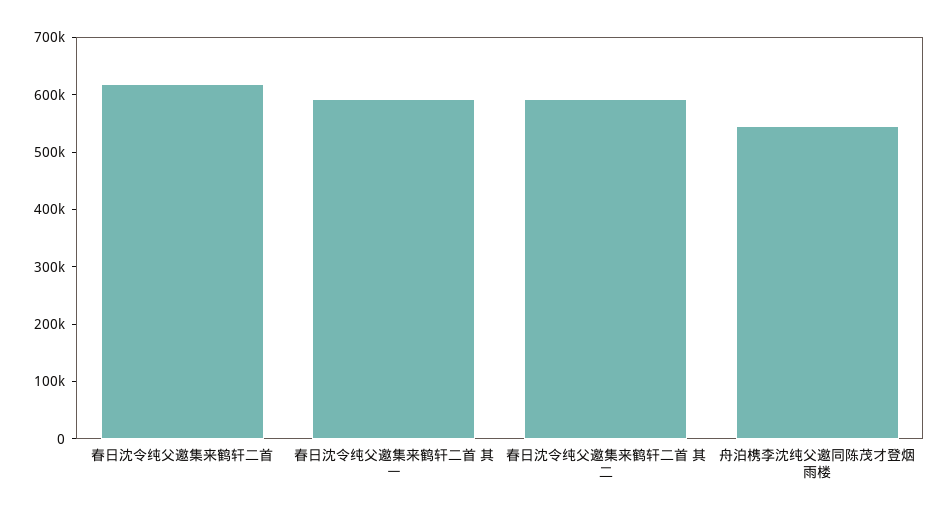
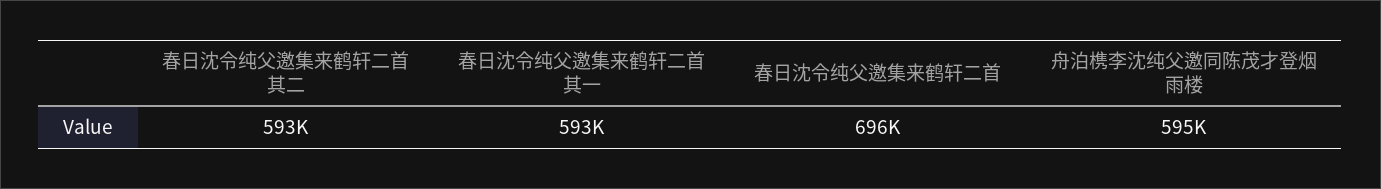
春日沈令纯父邀集来鹤轩二首: 620000 -> 696000
舟泊槜李沈纯父邀同陈茂才登烟雨楼: 540000 -> 595000

